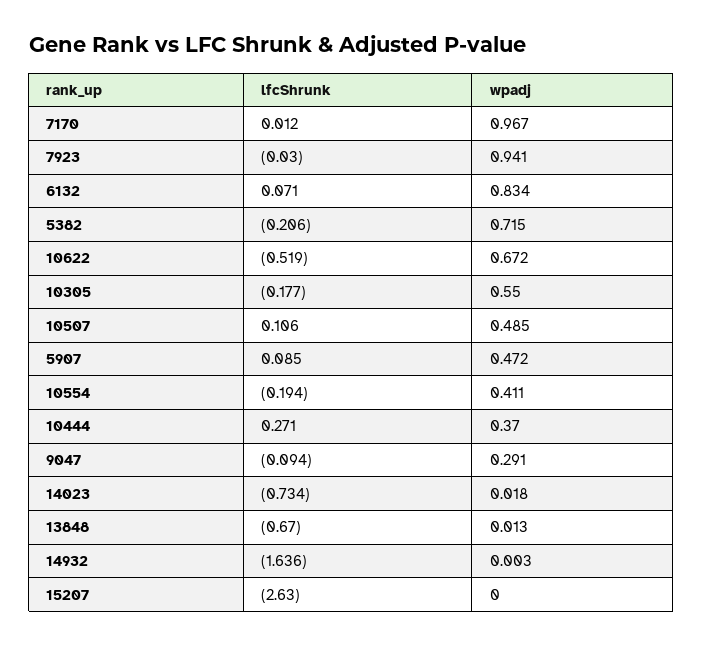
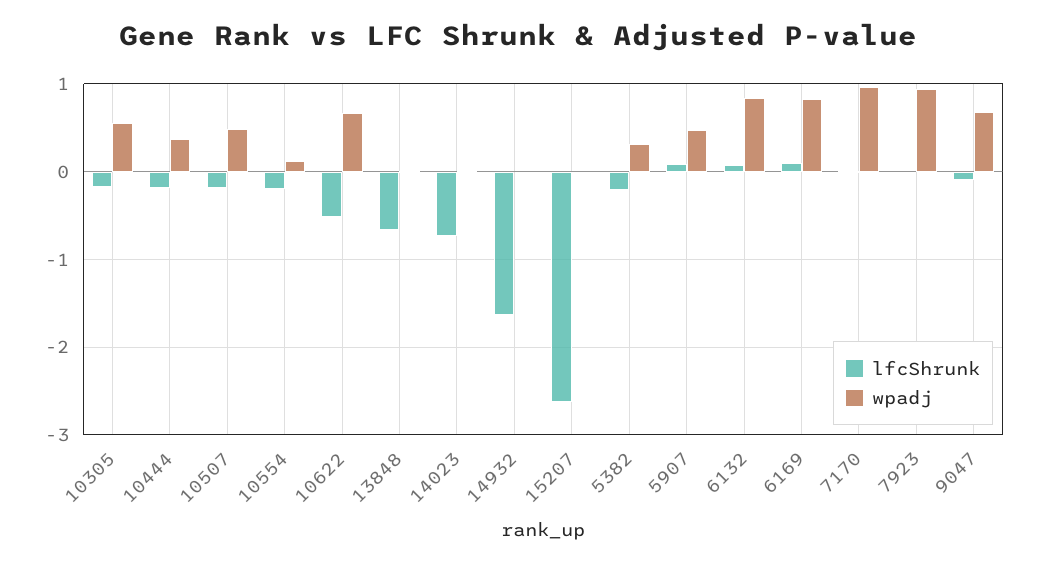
wpadj, 5382: 0.715 -> 0.3
lfcShrunk, 10507: 0.106 -> -0.2
wpadj, 10554: 0.411 -> 0.1
lfcShrunk, 10444: 0.271 -> -0.2
wpadj, 9047: 0.291 -> 0.7
lfcShrunk, 6169: none -> 0.1
wpadj, 6169: none -> 0.8

